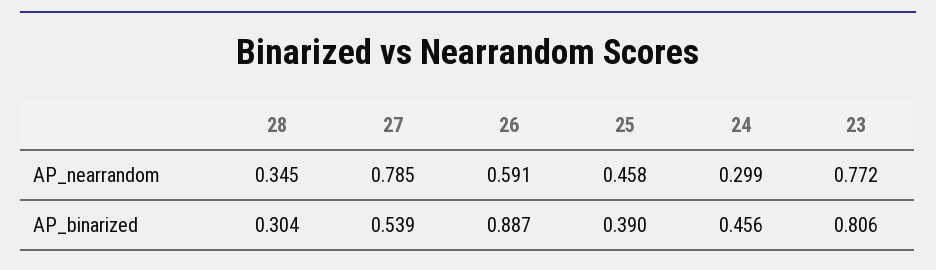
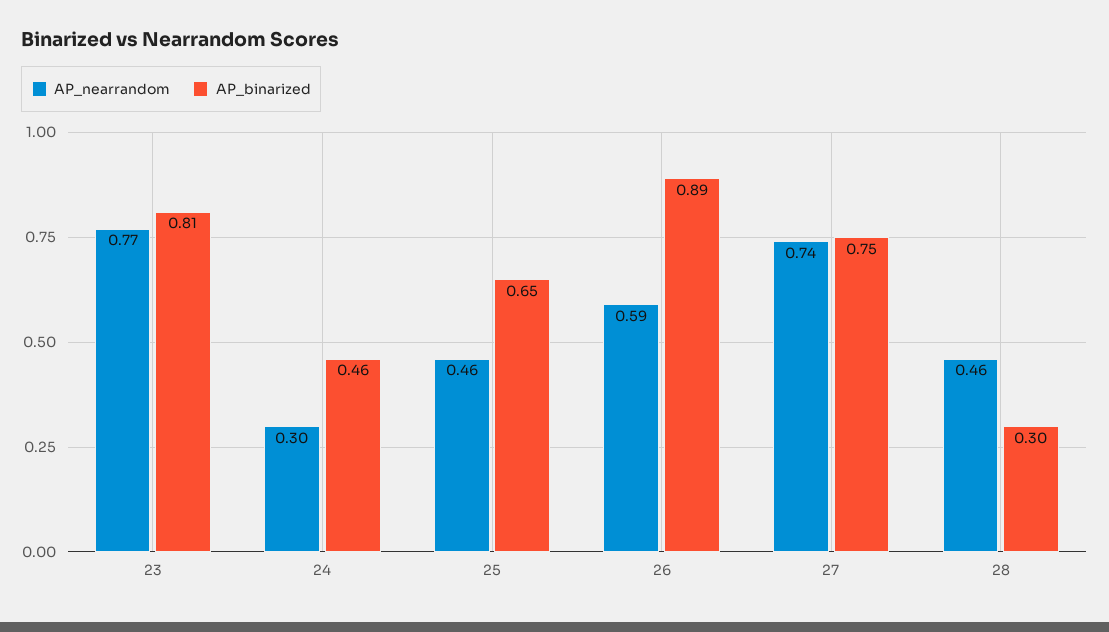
AP_nearrandom, 28: 0.345 -> 0.46
AP_nearrandom, 27: 0.785 -> 0.74
AP_binarized, 27: 0.539 -> 0.75
AP_binarized, 25: 0.39 -> 0.65

